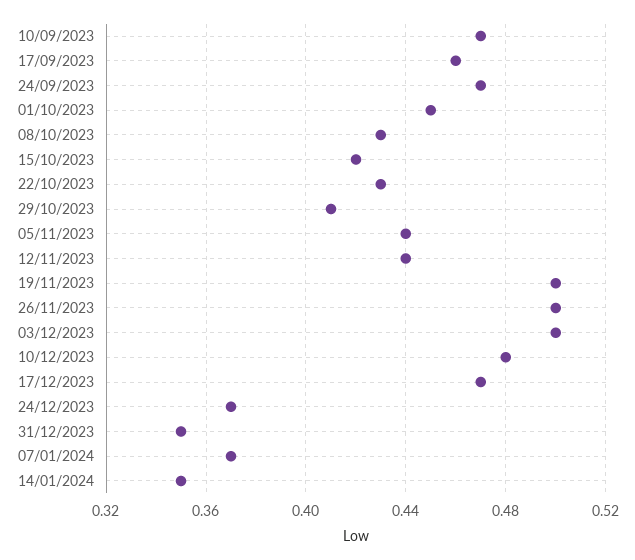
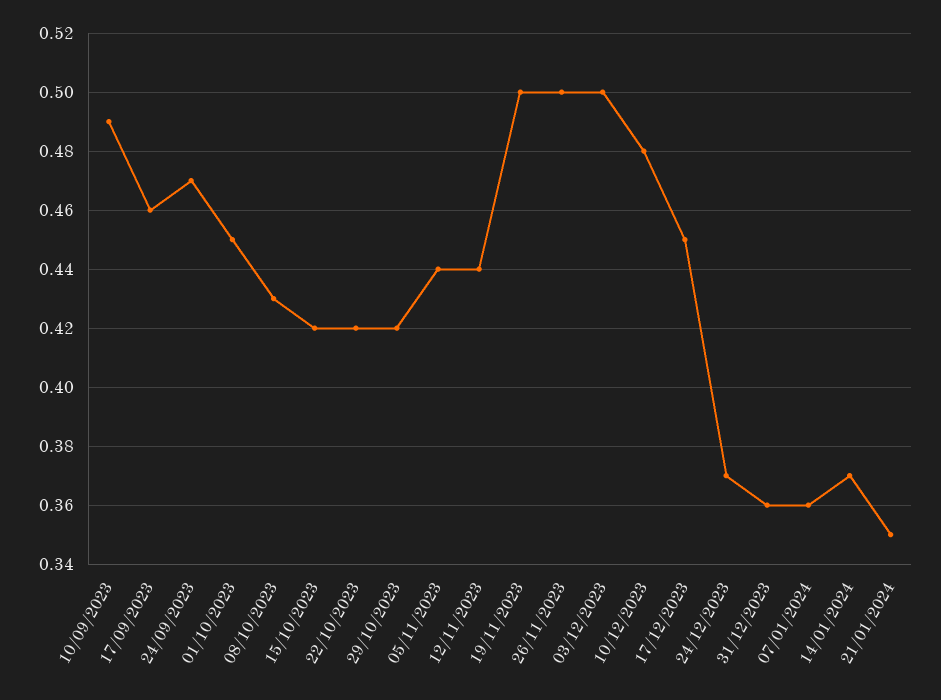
10/09/2023: 0.47 -> 0.49
22/10/2023: 0.43 -> 0.42
29/10/2023: 0.41 -> 0.42
17/12/2023: 0.47 -> 0.45
31/12/2023: 0.35 -> 0.36
07/01/2024: 0.37 -> 0.36
14/01/2024: 0.35 -> 0.37
21/01/2024: none -> 0.35

